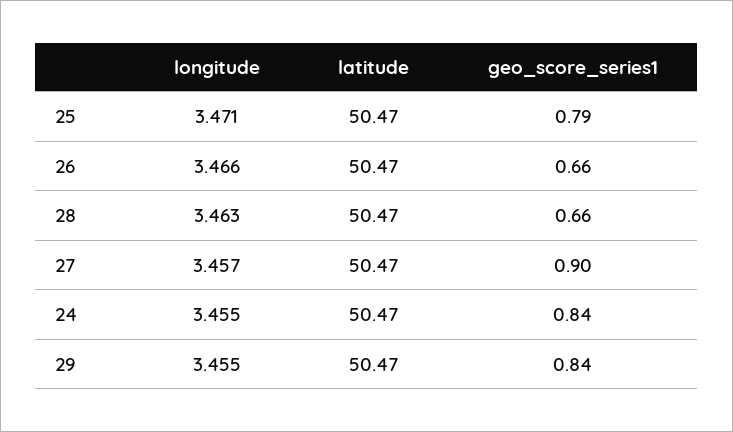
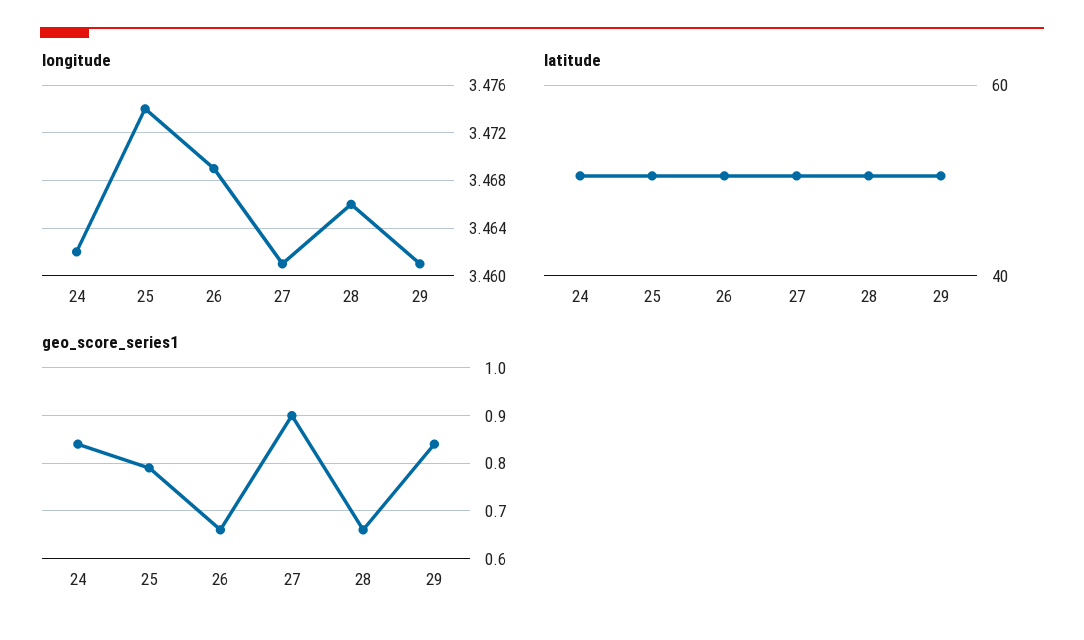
longitude, 25: 3.471 -> 3.474
longitude, 26: 3.466 -> 3.469
longitude, 28: 3.463 -> 3.466
longitude, 27: 3.457 -> 3.461
longitude, 24: 3.455 -> 3.462
longitude, 29: 3.455 -> 3.461

